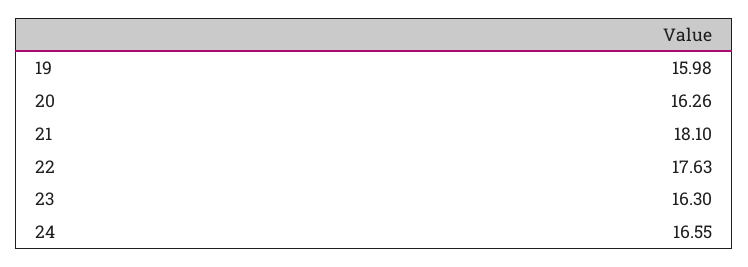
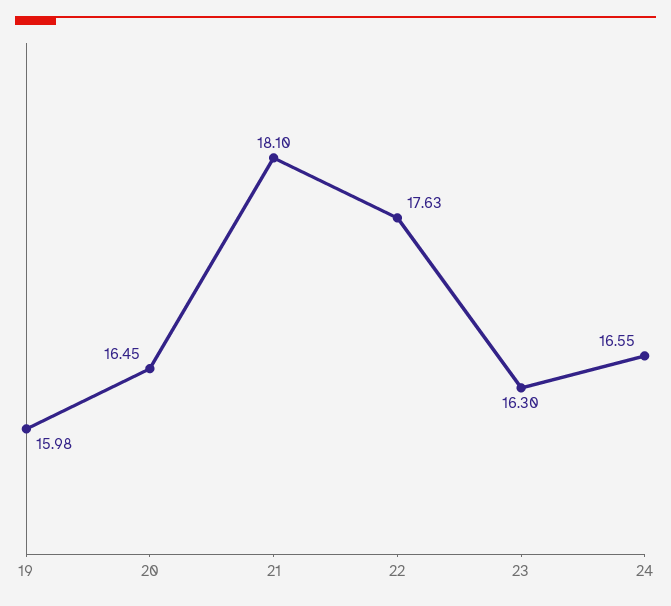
20: 16.26 -> 16.45

